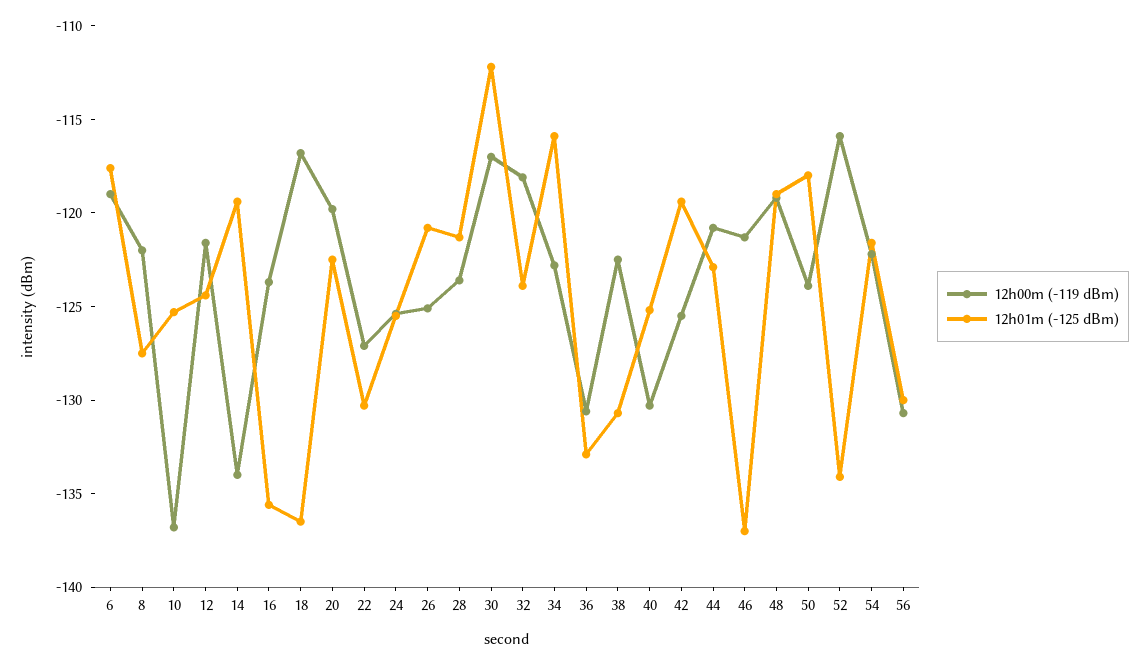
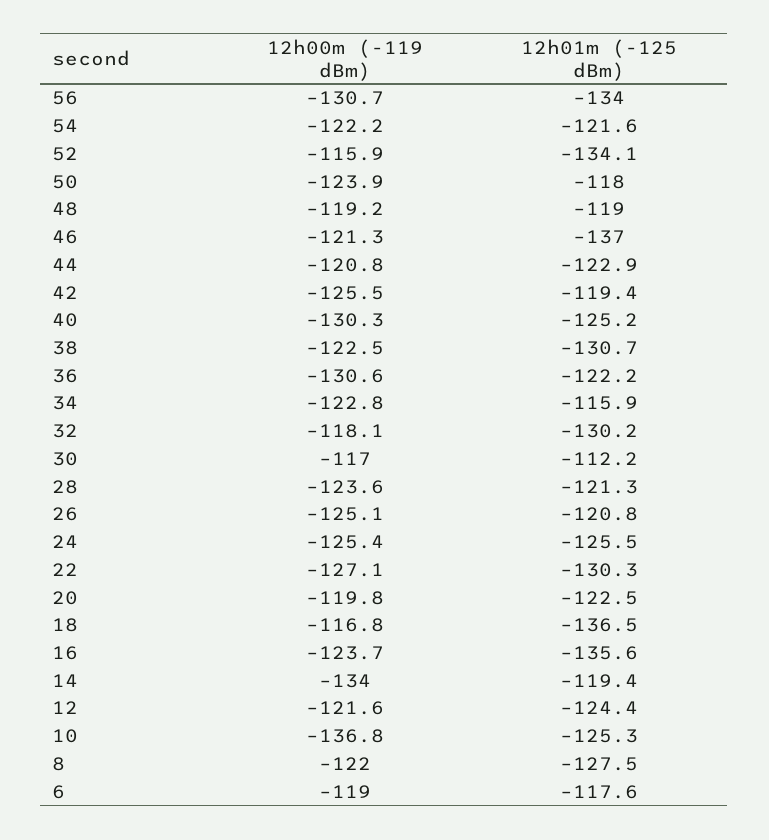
12h01m (-125 dBm), 32: -124 -> -130.2
12h01m (-125 dBm), 36: -133 -> -122.2
12h01m (-125 dBm), 56: -130 -> -134

